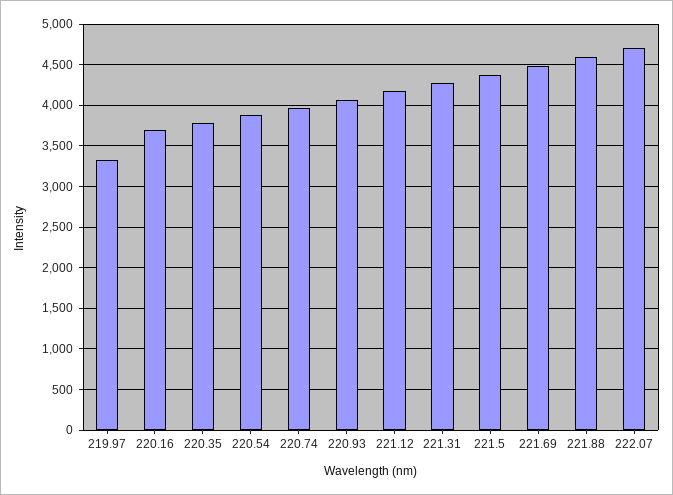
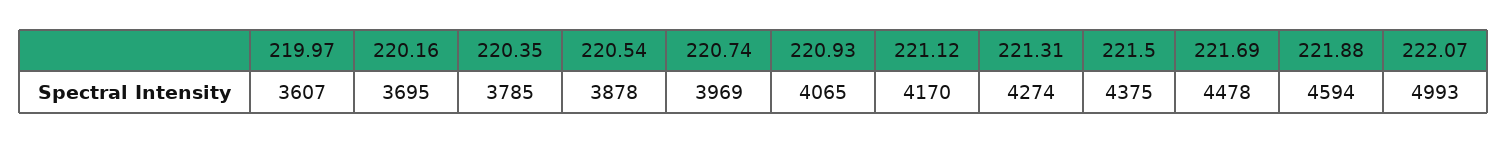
219.97: 3300 -> 3607
222.07: 4700 -> 4993

